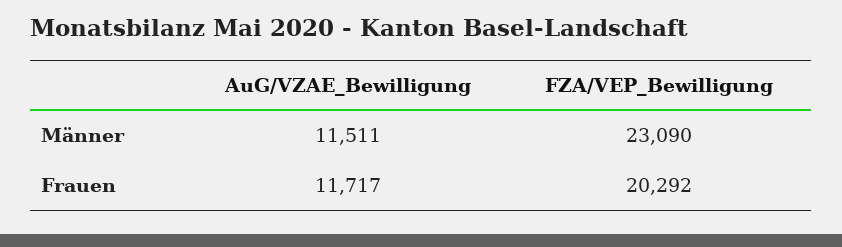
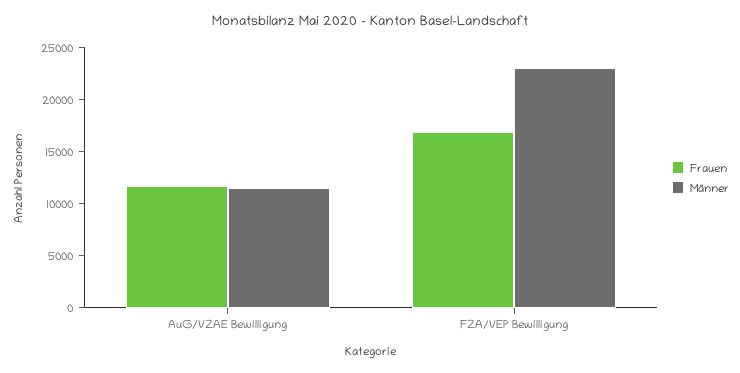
Frauen, FZA/VEP_Bewilligung: 20292 -> 17000

